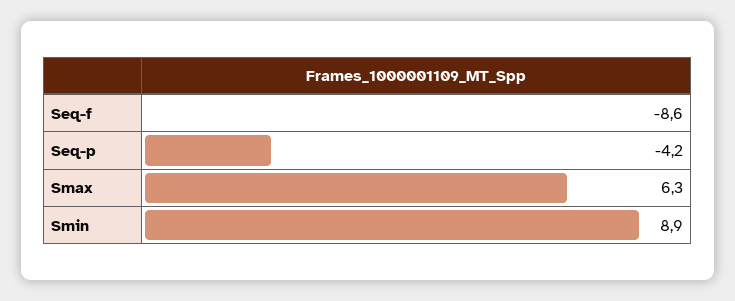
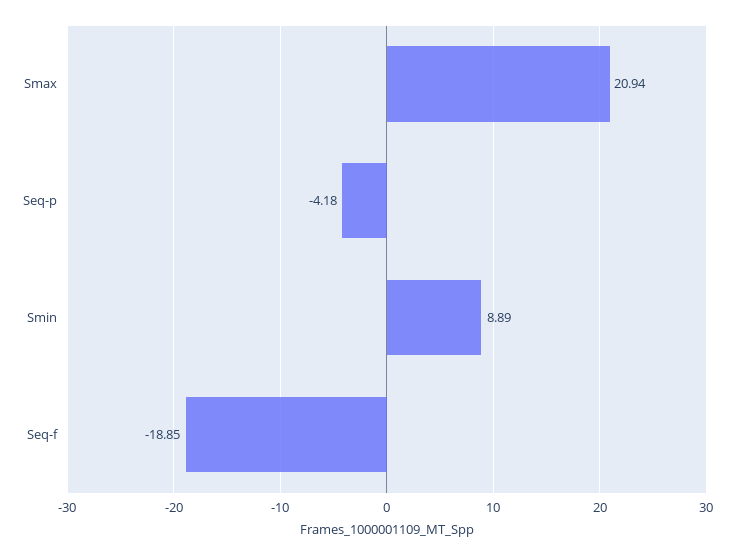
Seq-f: -8.6 -> -18.85
Smax: 6.3 -> 20.94

